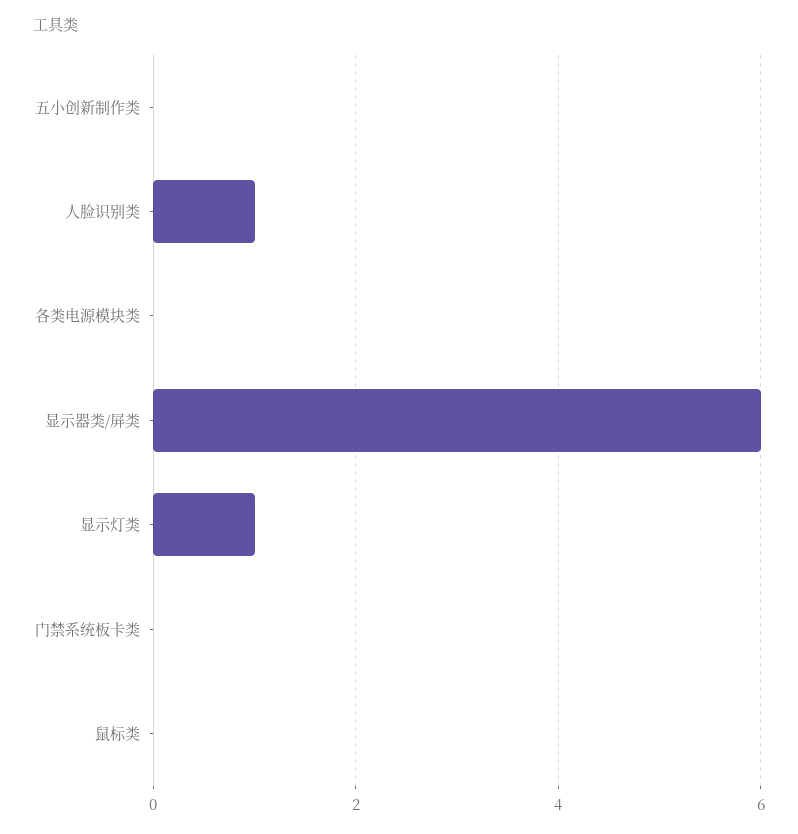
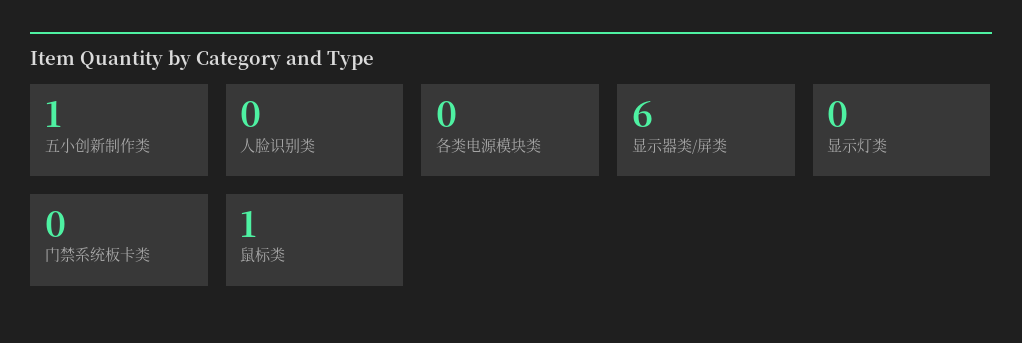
五小创新制作类: 0 -> 1
人脸识别类: 1 -> 0
显示灯类: 1 -> 0
鼠标类: 0 -> 1

